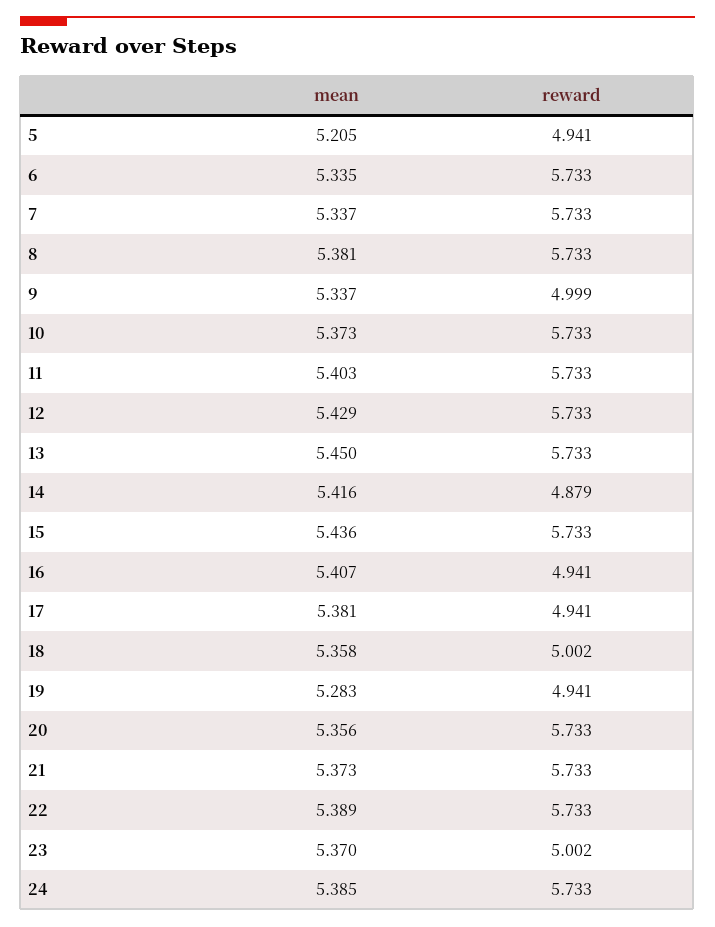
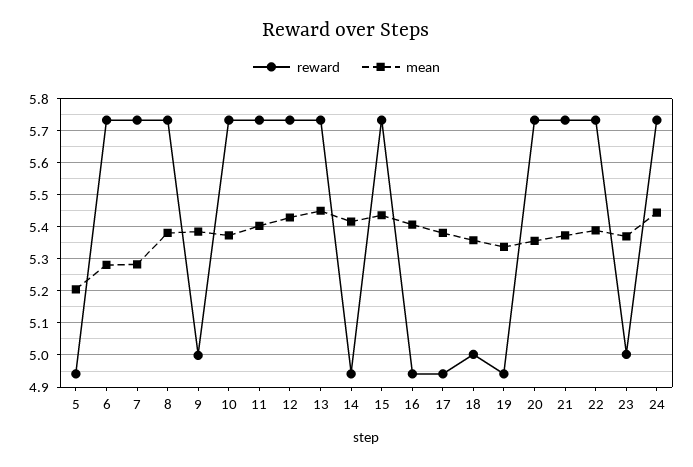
mean, 6: 5.335 -> 5.28
mean, 7: 5.337 -> 5.28
mean, 9: 5.337 -> 5.38
reward, 14: 4.879 -> 4.94
mean, 19: 5.283 -> 5.34
mean, 24: 5.385 -> 5.44

